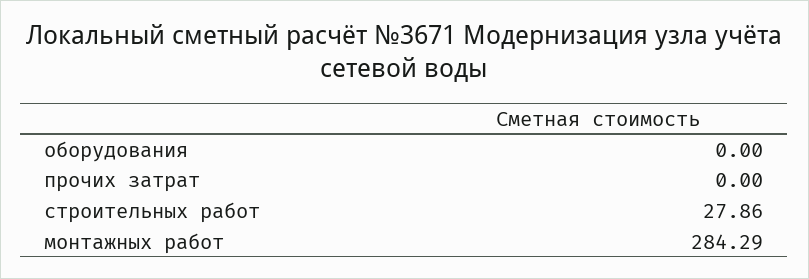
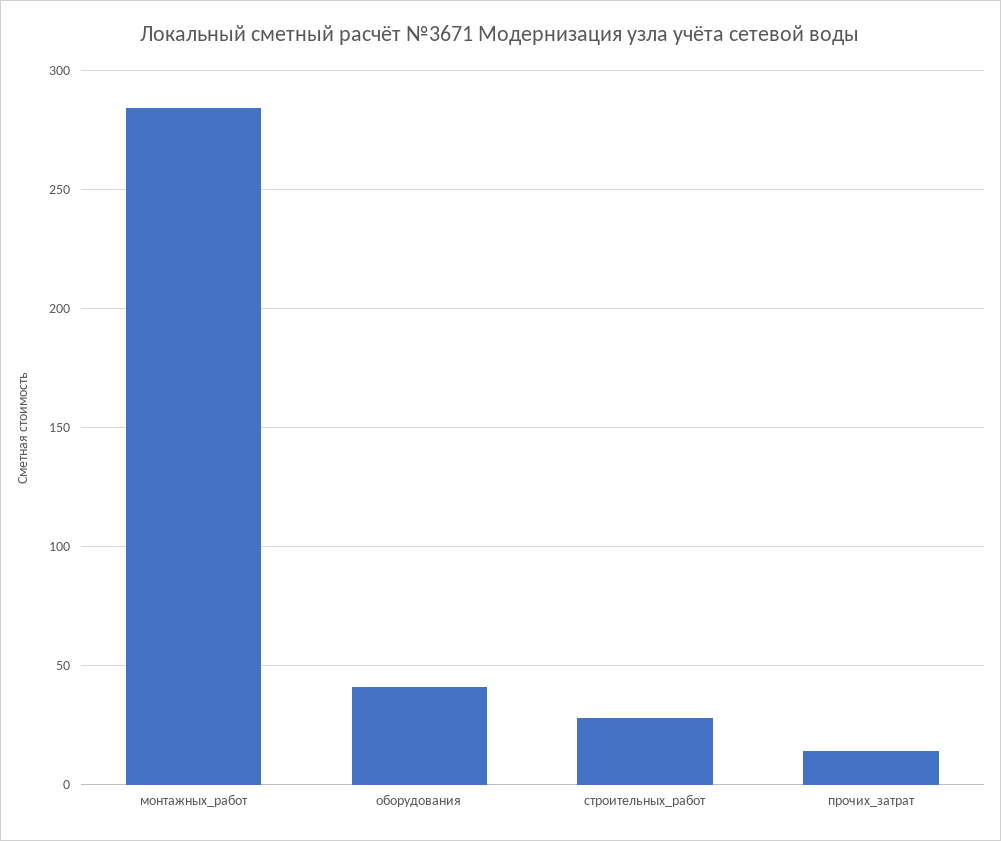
оборудования: 0 -> 40
прочих затрат: 0 -> 15

